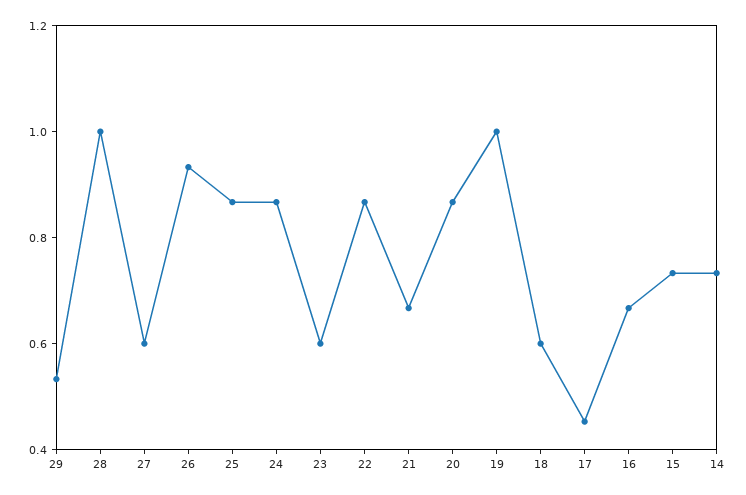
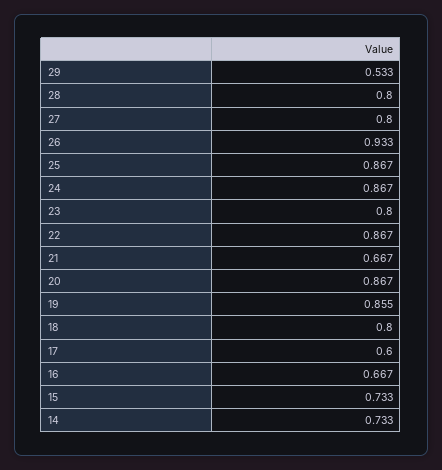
28: 1 -> 0.8
27: 0.6 -> 0.8
23: 0.6 -> 0.8
19: 1 -> 0.855
18: 0.6 -> 0.8
17: 0.45 -> 0.6

